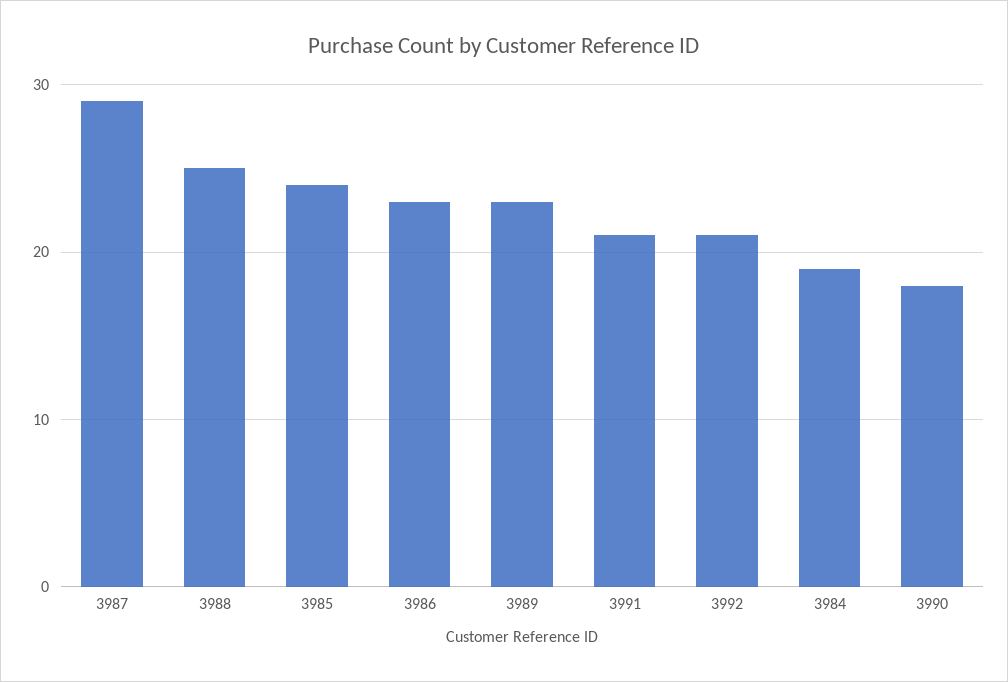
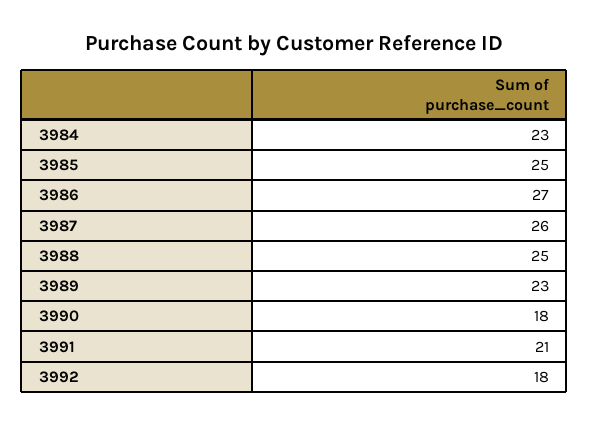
3987: 29 -> 26
3985: 24 -> 25
3986: 23 -> 27
3992: 21 -> 18
3984: 19 -> 23

